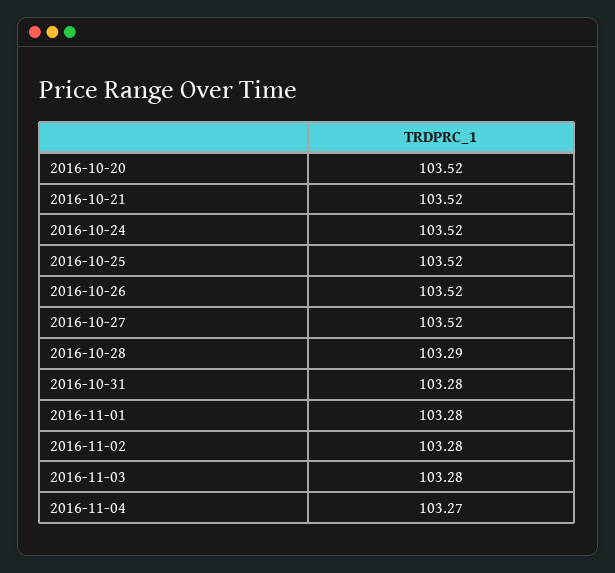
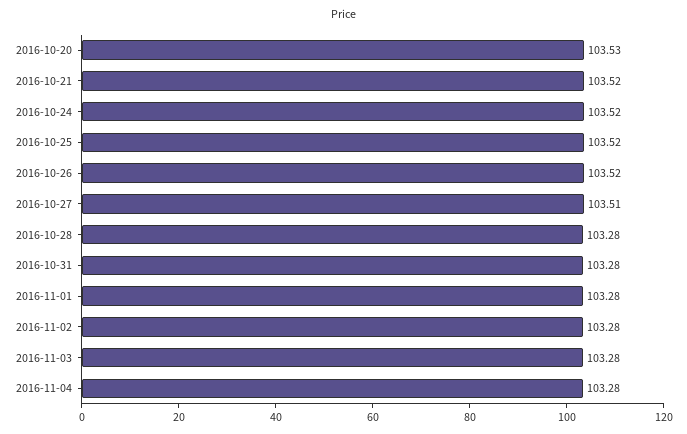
2016-10-20: 103.52 -> 103.53
2016-10-27: 103.52 -> 103.51
2016-10-28: 103.29 -> 103.28
2016-11-04: 103.27 -> 103.28

